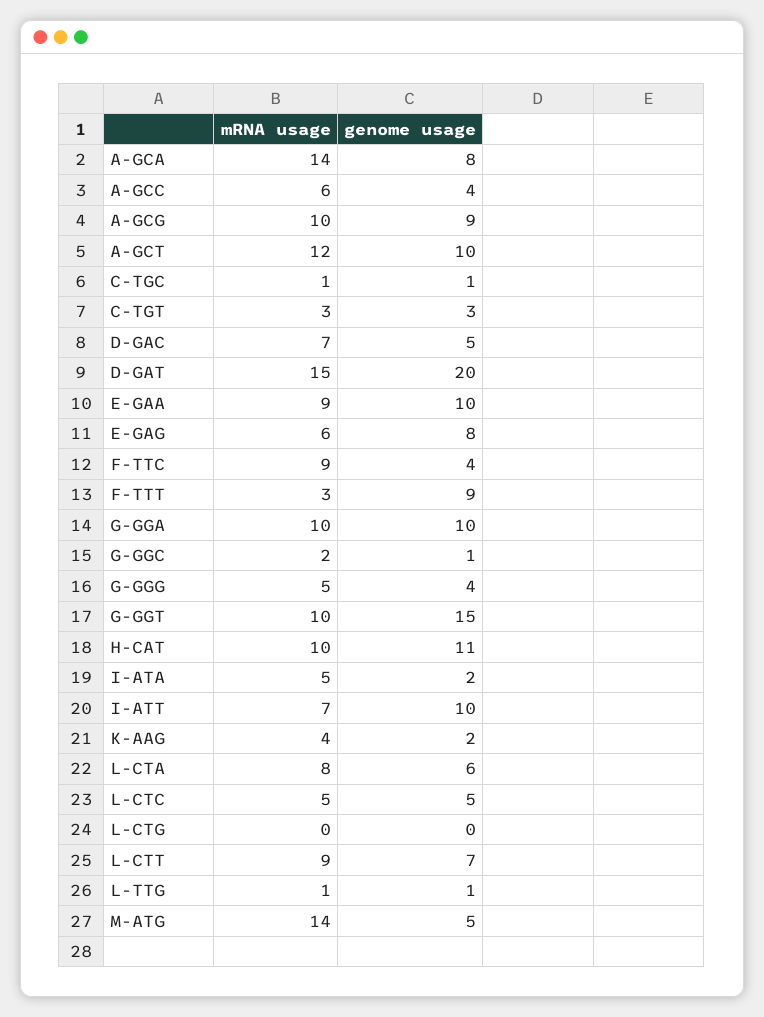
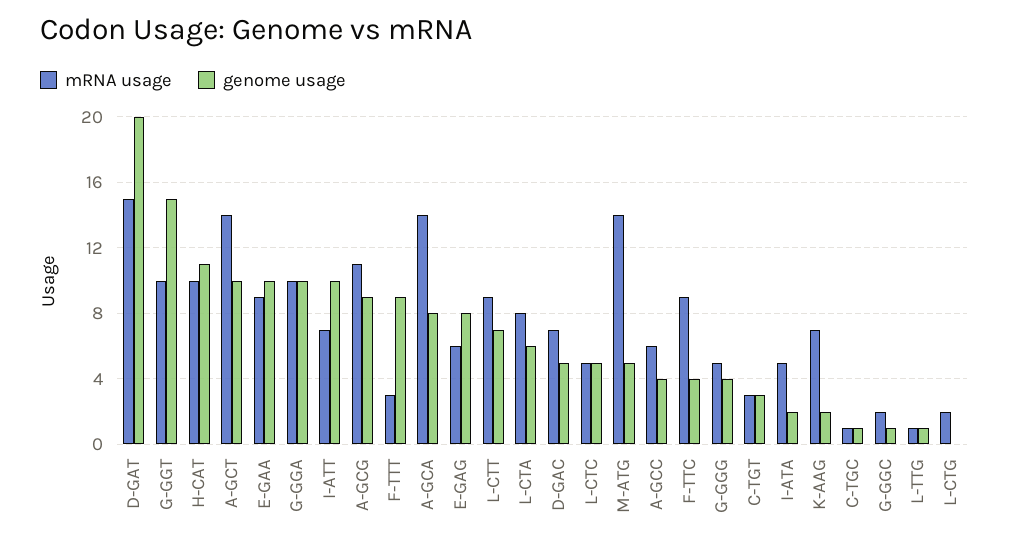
mRNA usage, A-GCG: 10 -> 11
mRNA usage, A-GCT: 12 -> 14
mRNA usage, K-AAG: 4 -> 7
mRNA usage, L-CTG: 0 -> 2

